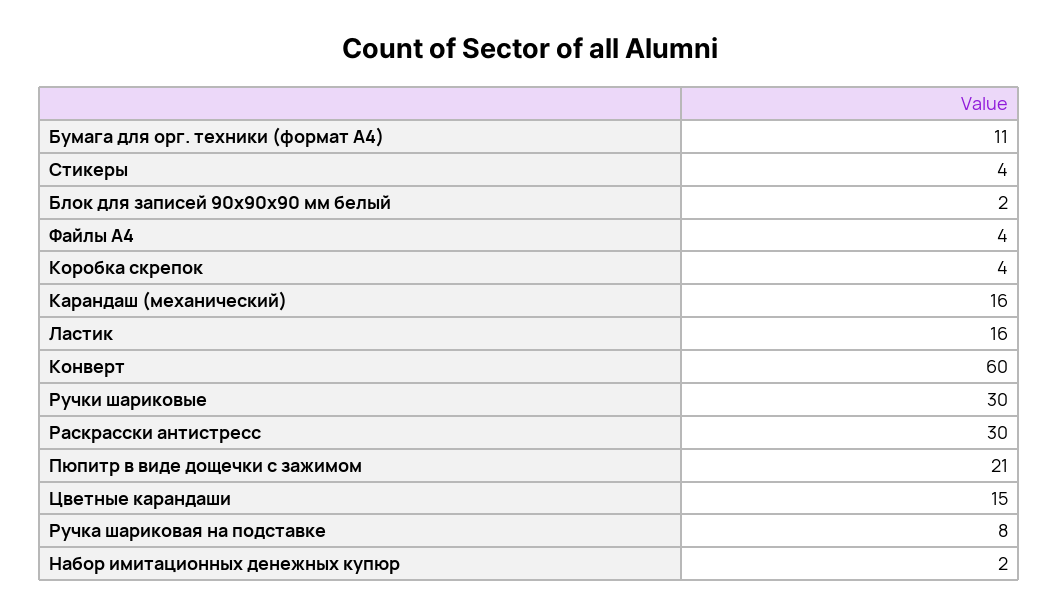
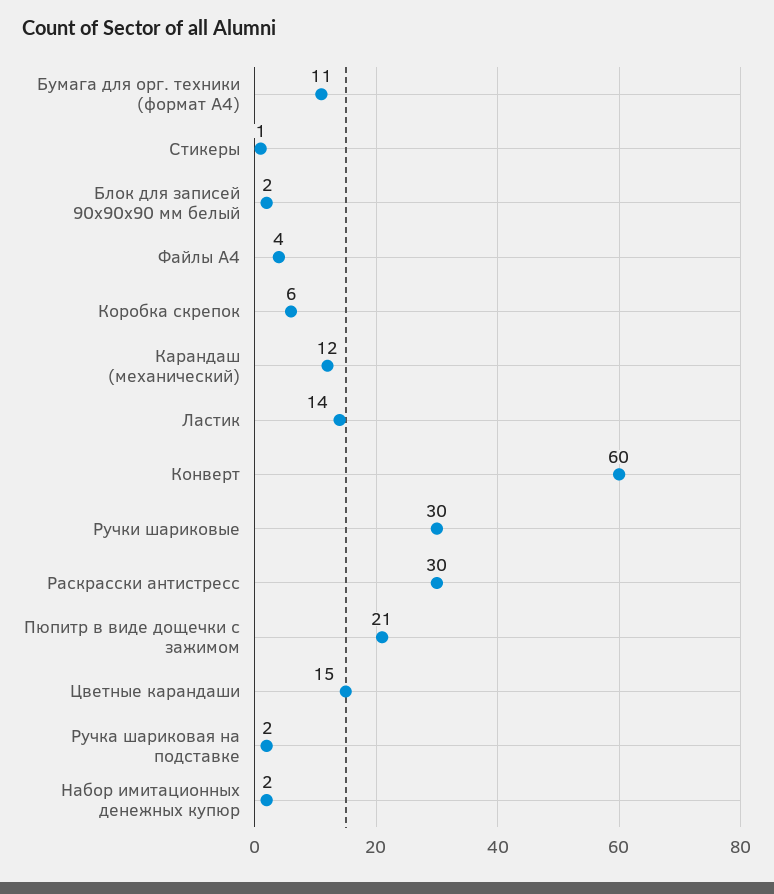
Стикеры: 4 -> 1
Коробка скрепок: 4 -> 6
Карандаш (механический): 16 -> 12
Ластик: 16 -> 14
Ручка шариковая на подставке: 8 -> 2

